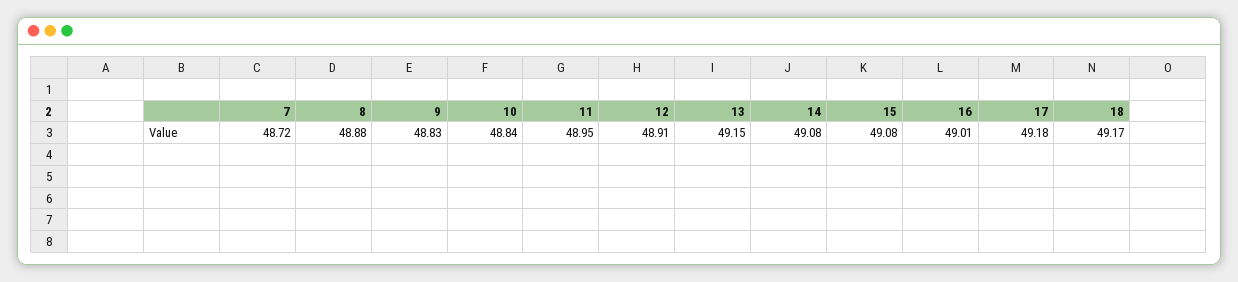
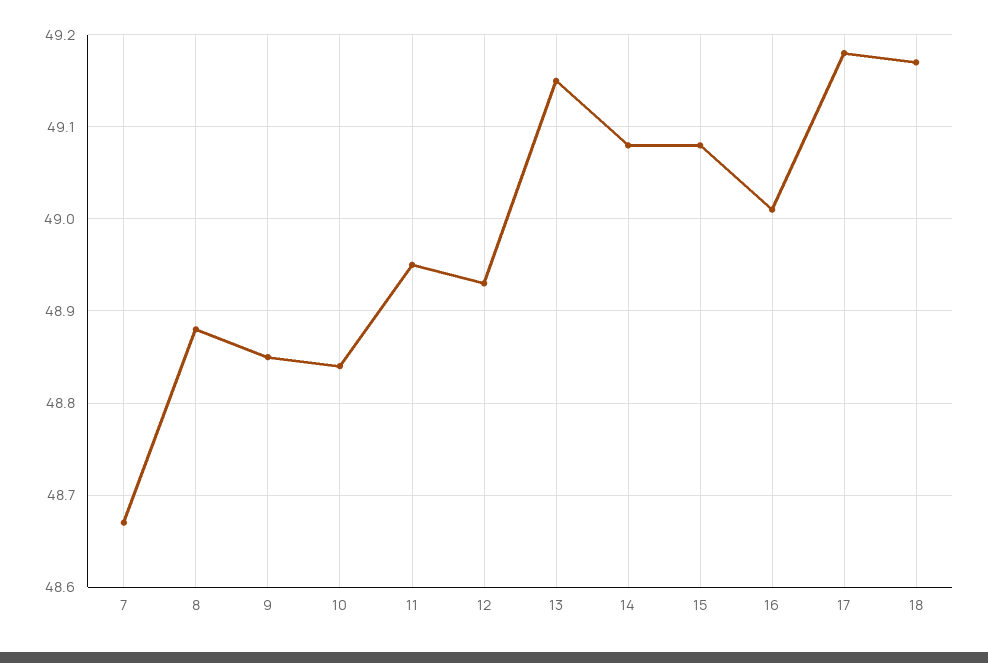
7: 48.72 -> 48.67
9: 48.83 -> 48.85
12: 48.91 -> 48.93

